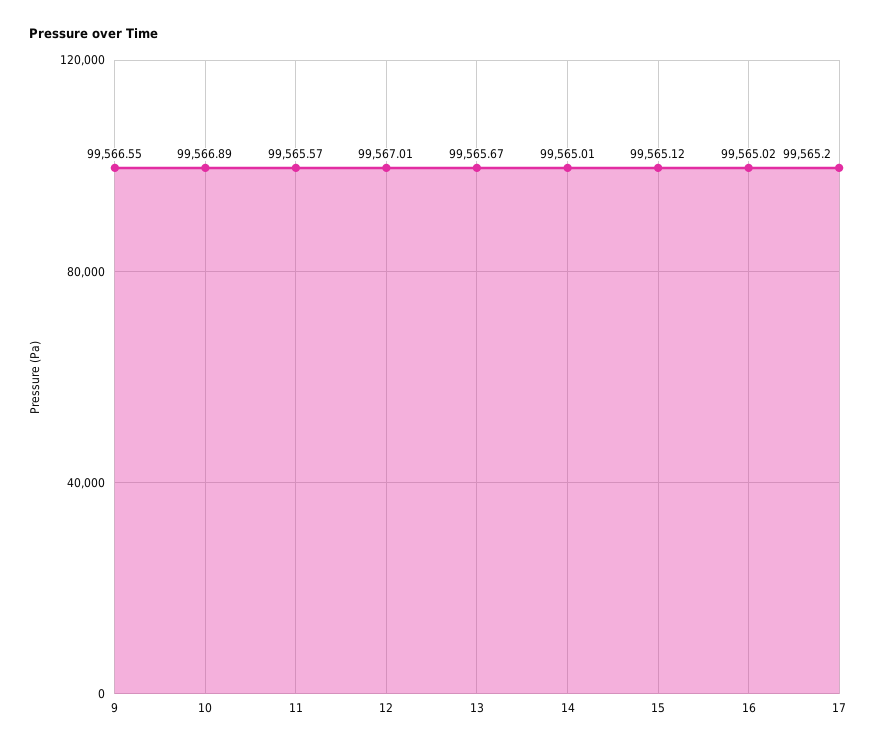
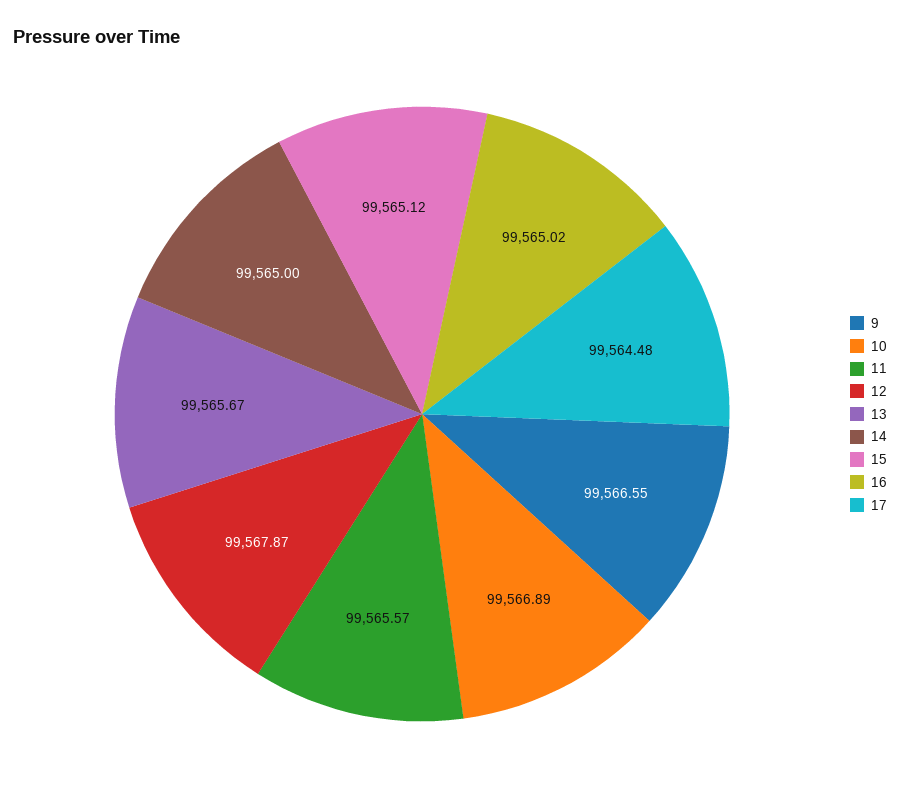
12: 99567.01 -> 99567.87
14: 99565.01 -> 99565
17: 99565.2 -> 99564.48

